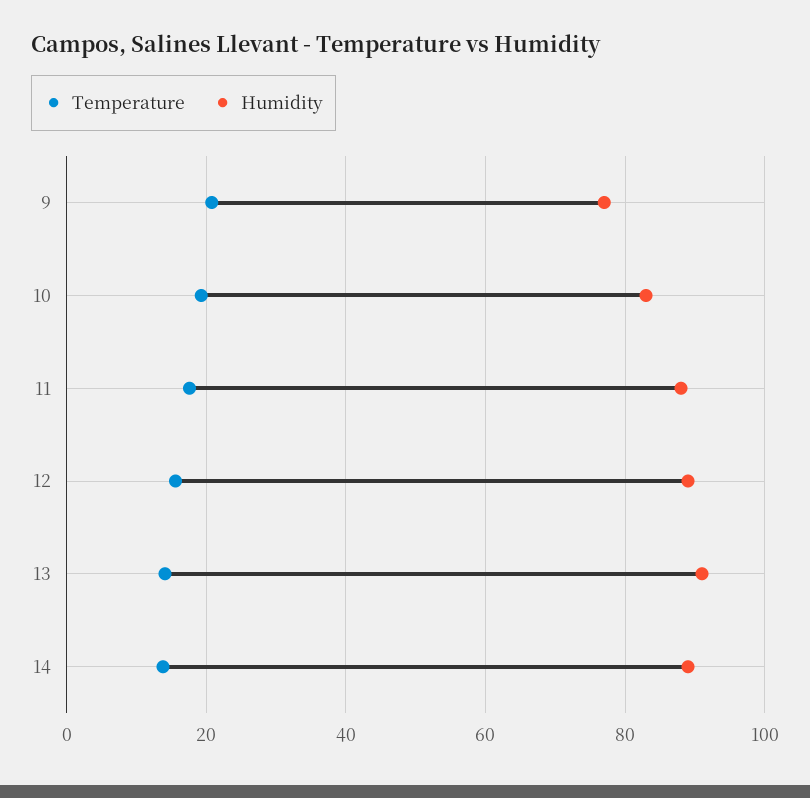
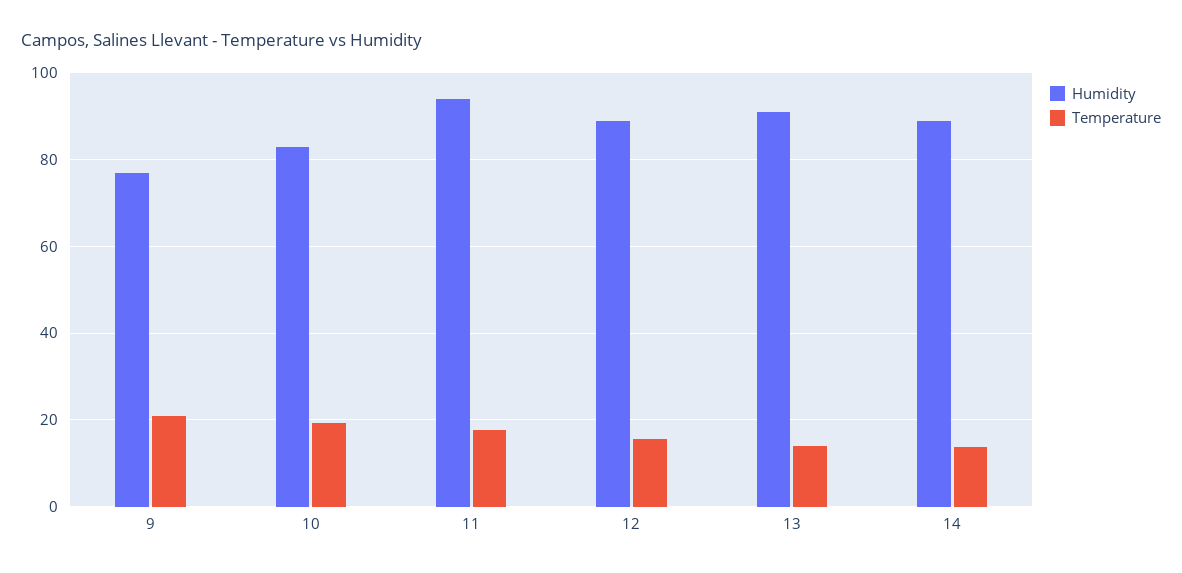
Humidity, 11: 88 -> 94

